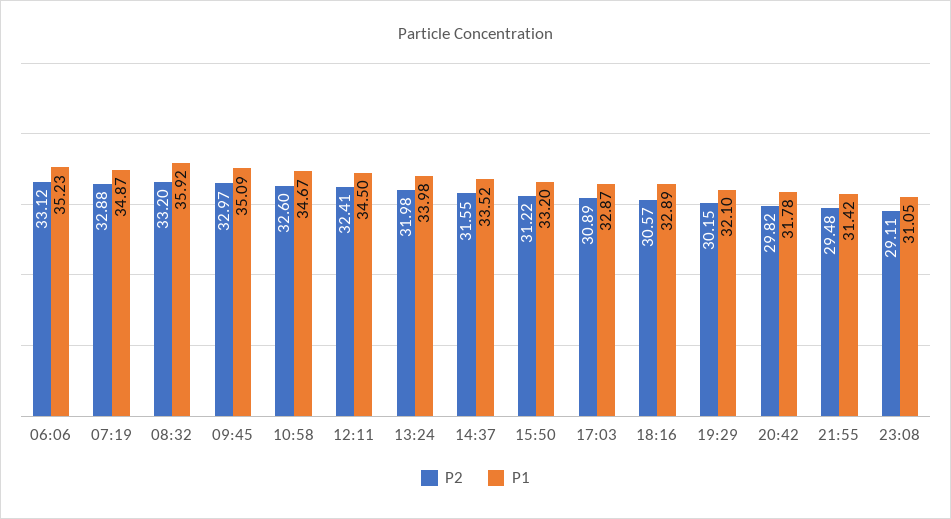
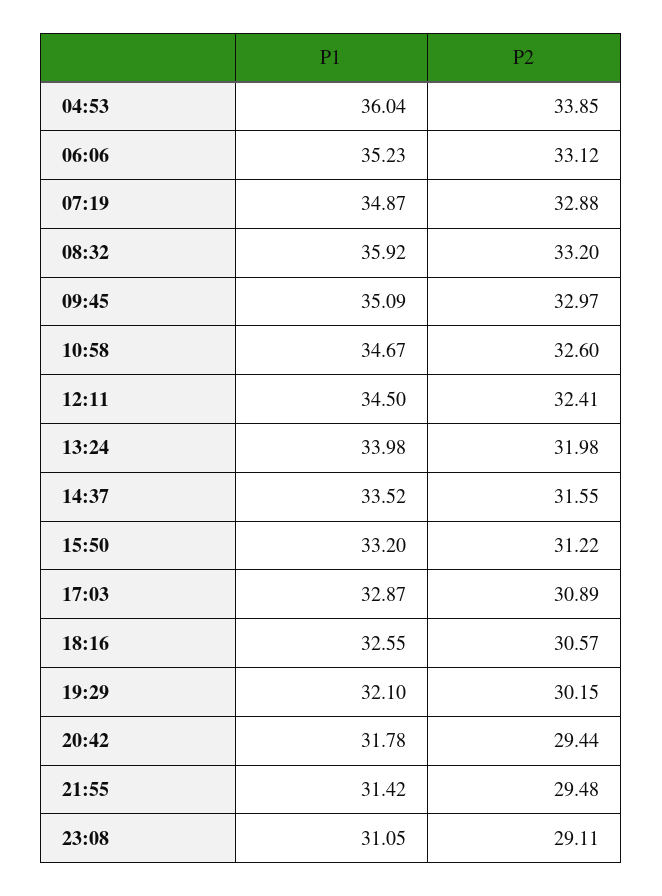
P1, 18:16: 32.89 -> 32.55
P2, 20:42: 29.82 -> 29.44
P1, 04:53: none -> 36.04
P2, 04:53: none -> 33.85

